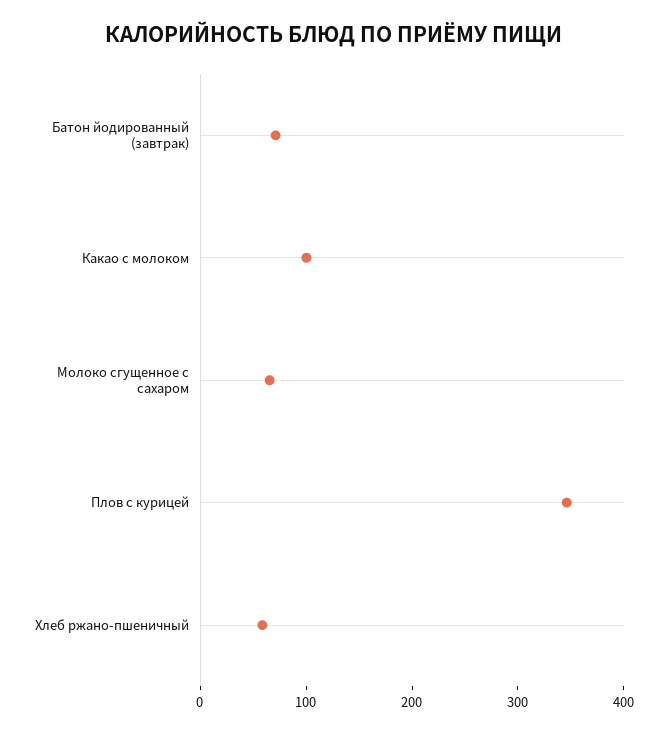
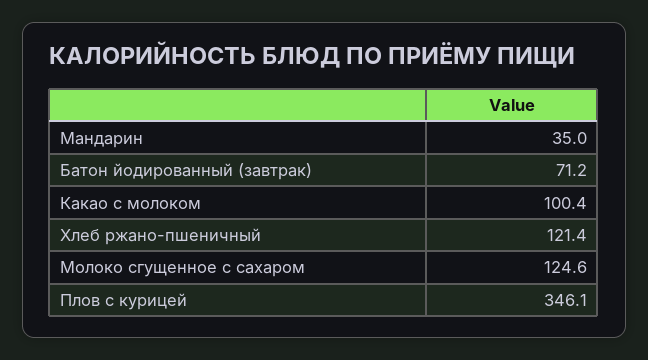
Молоко сгущенное с сахаром: 60 -> 124.6
Хлеб ржано-пшеничный: 60 -> 121.4
Мандарин: none -> 35

